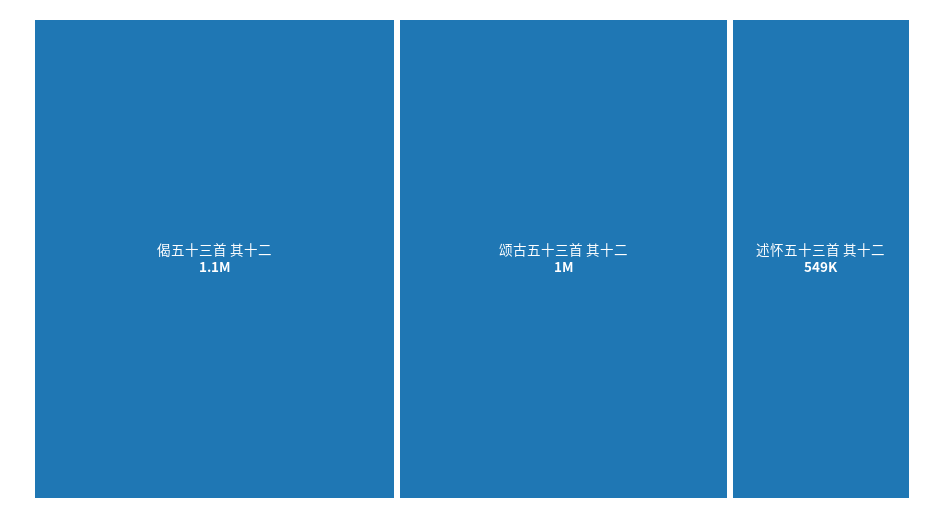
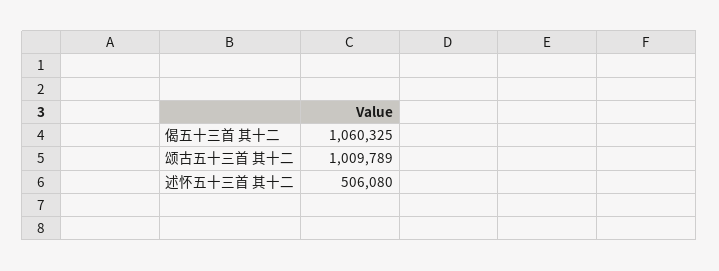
述怀五十三首 其十二: 549000 -> 506080

